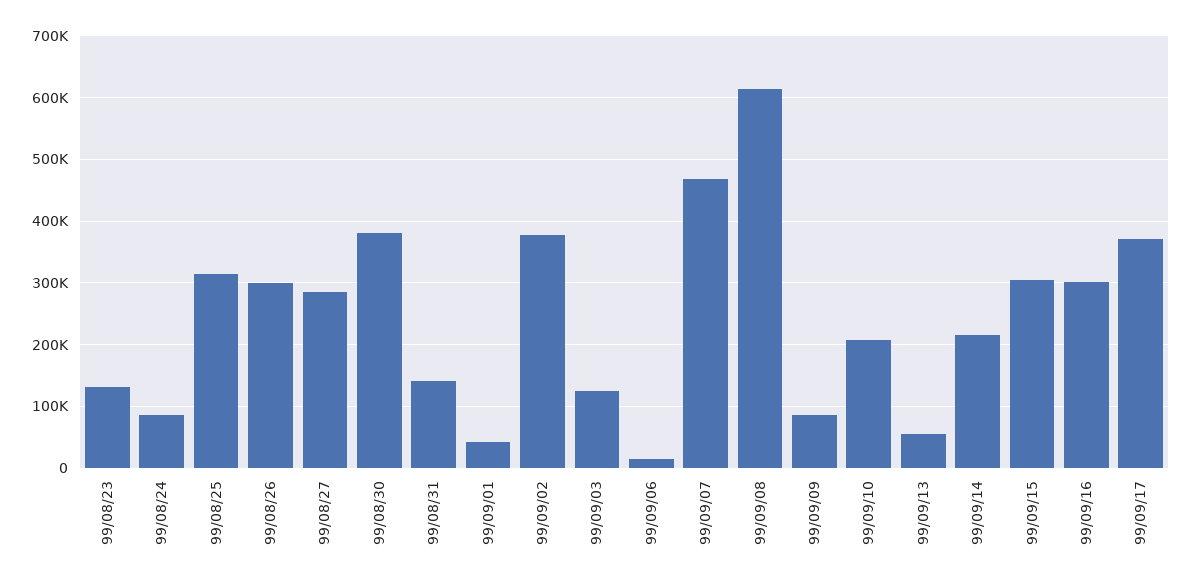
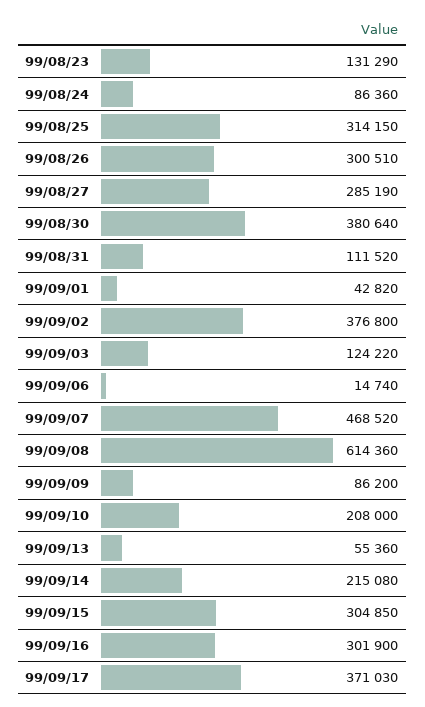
99/08/31: 140000 -> 111520

